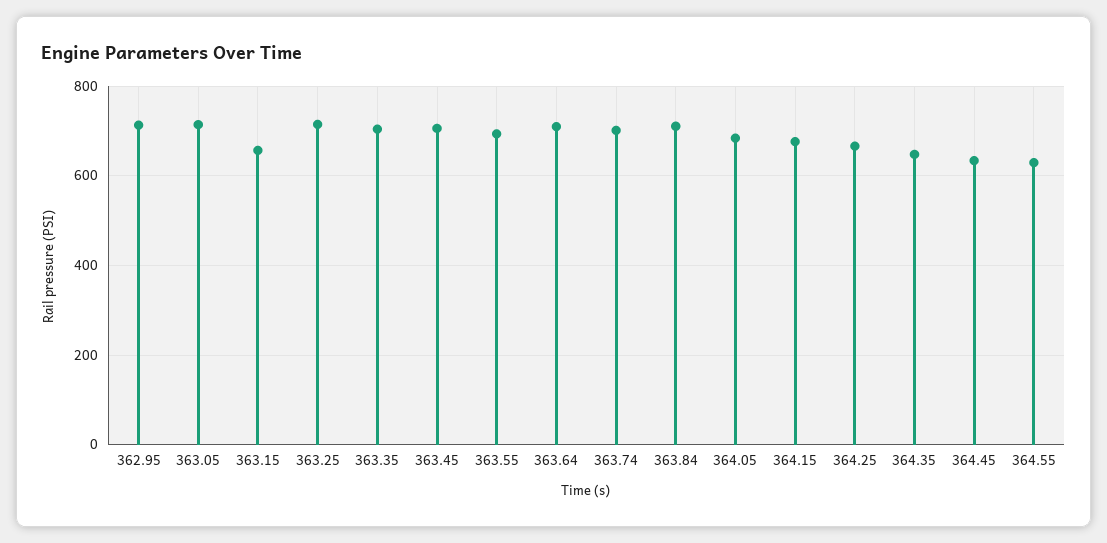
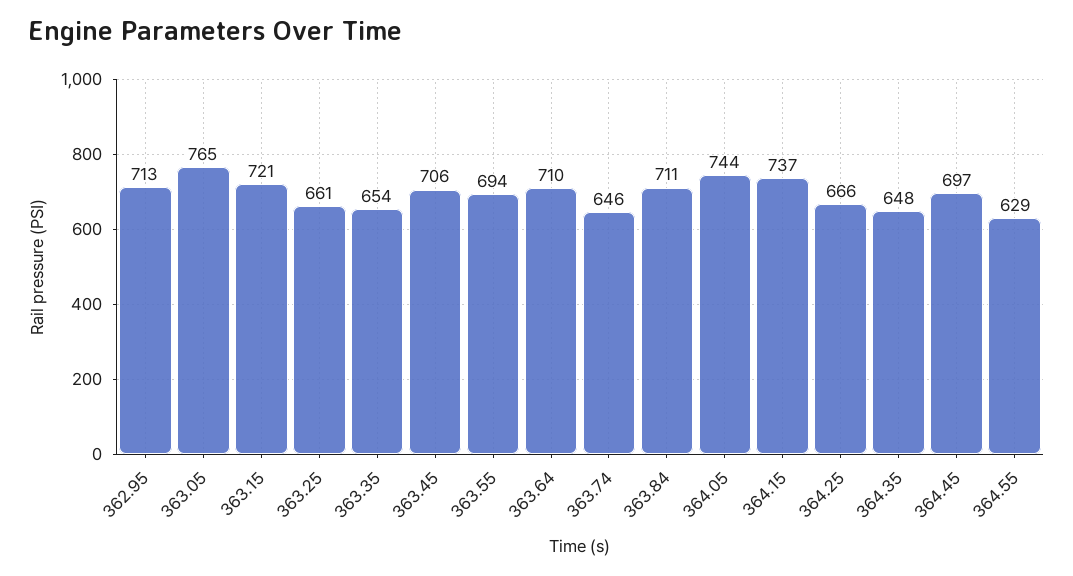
363.05: 720 -> 765
363.15: 660 -> 721
363.25: 720 -> 661
363.35: 700 -> 654
363.74: 700 -> 646
364.05: 680 -> 744
364.15: 680 -> 737
364.45: 640 -> 697

